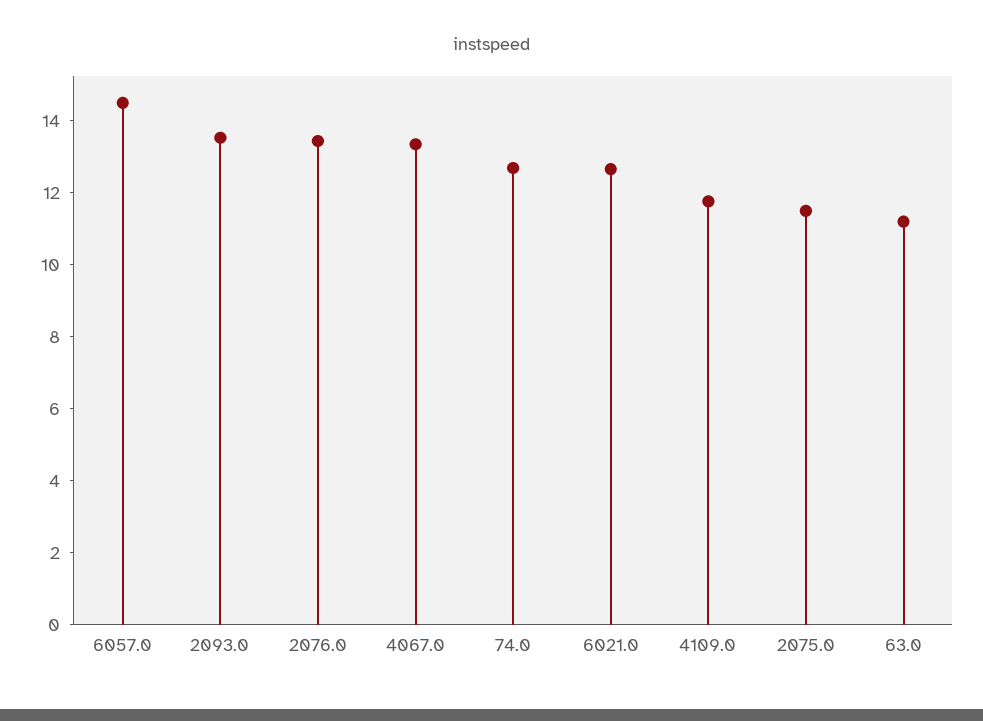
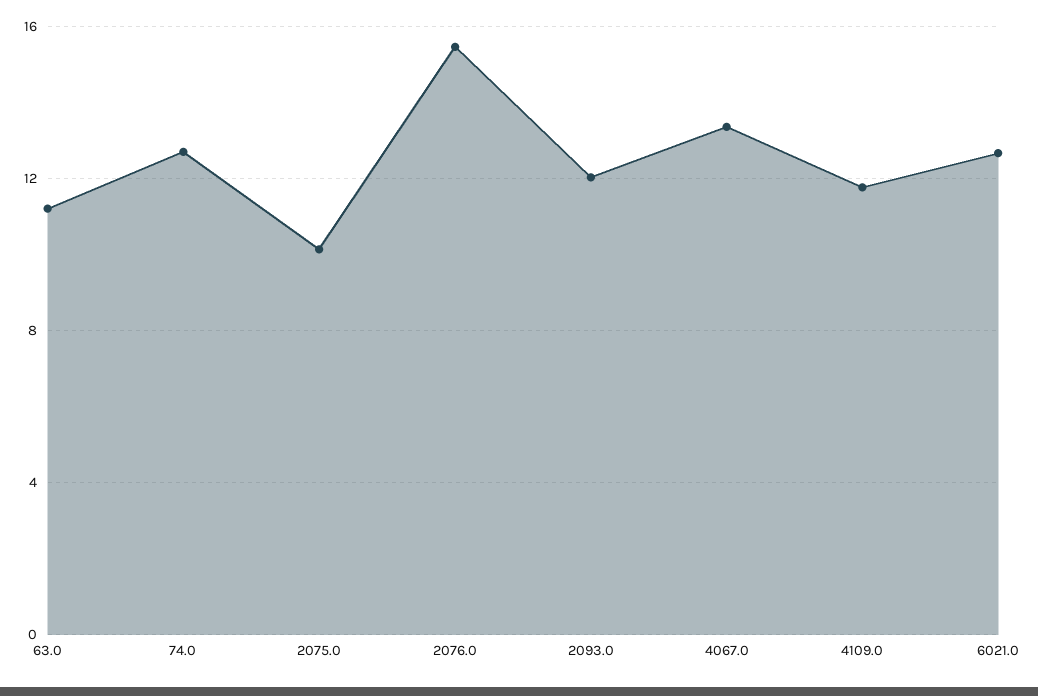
6057.0: 14.5 -> none
2093.0: 13.5 -> 12
2076.0: 13.5 -> 15.5
2075.0: 11.5 -> 10

